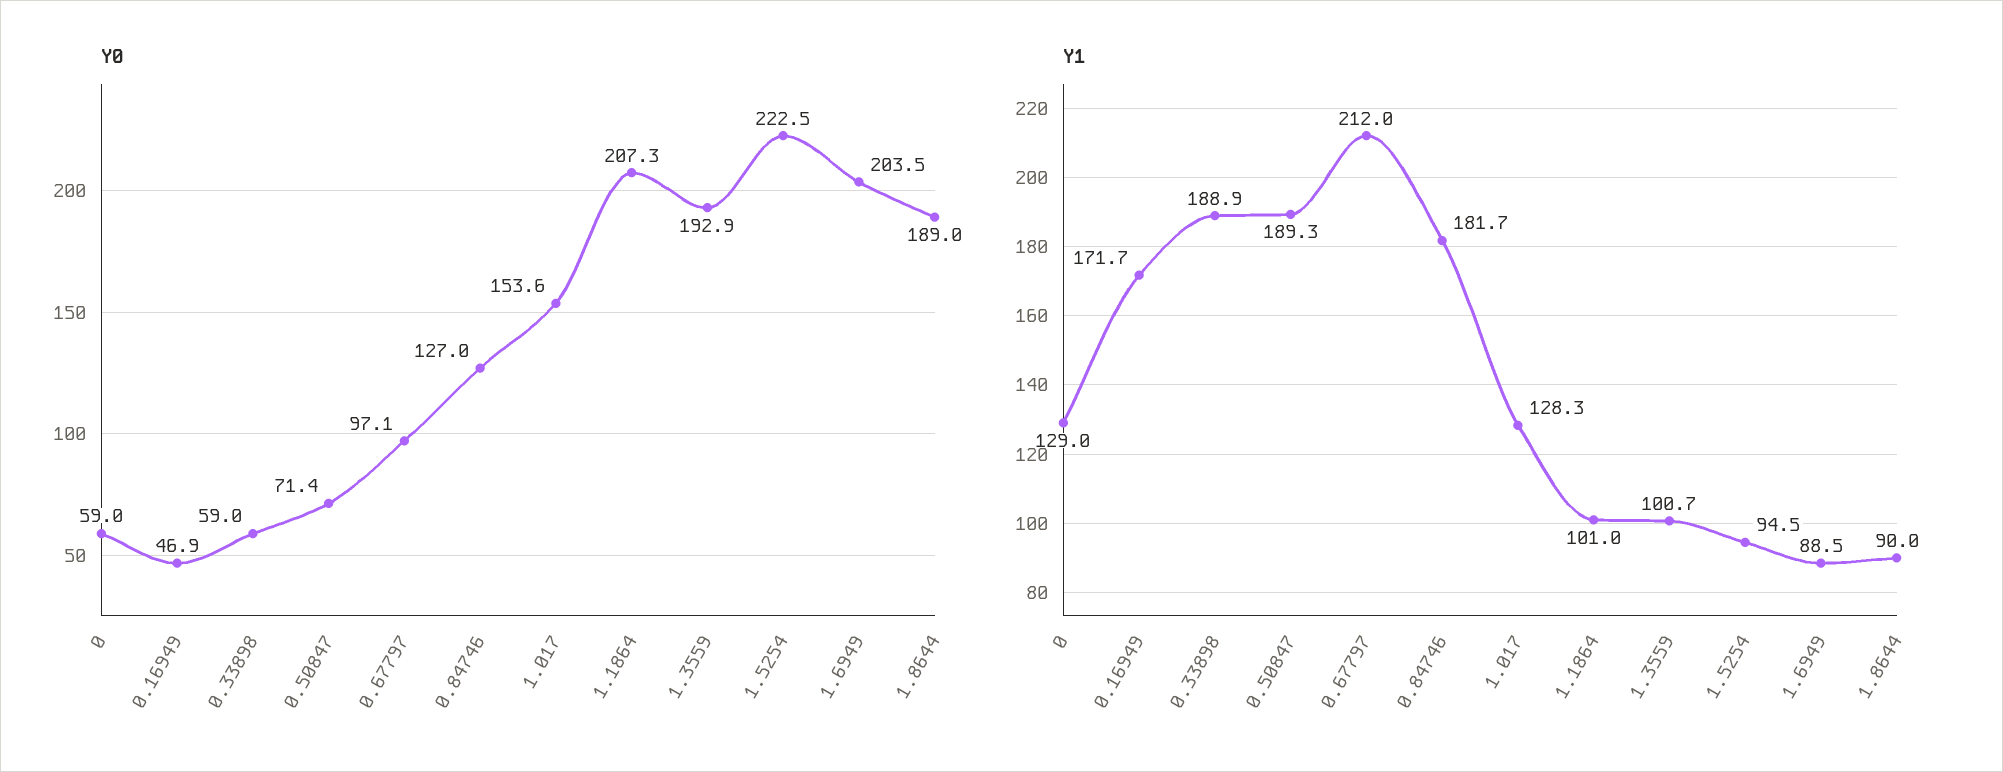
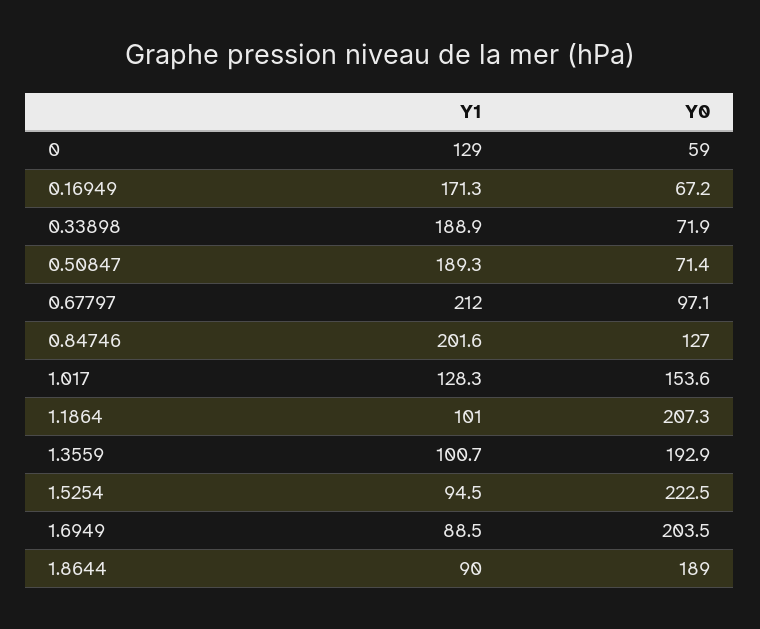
Y0, 0.16949: 46.9 -> 67.2
Y0, 0.33898: 59 -> 71.9
Y1, 0.16949: 171.7 -> 171.3
Y1, 0.84746: 181.7 -> 201.6

